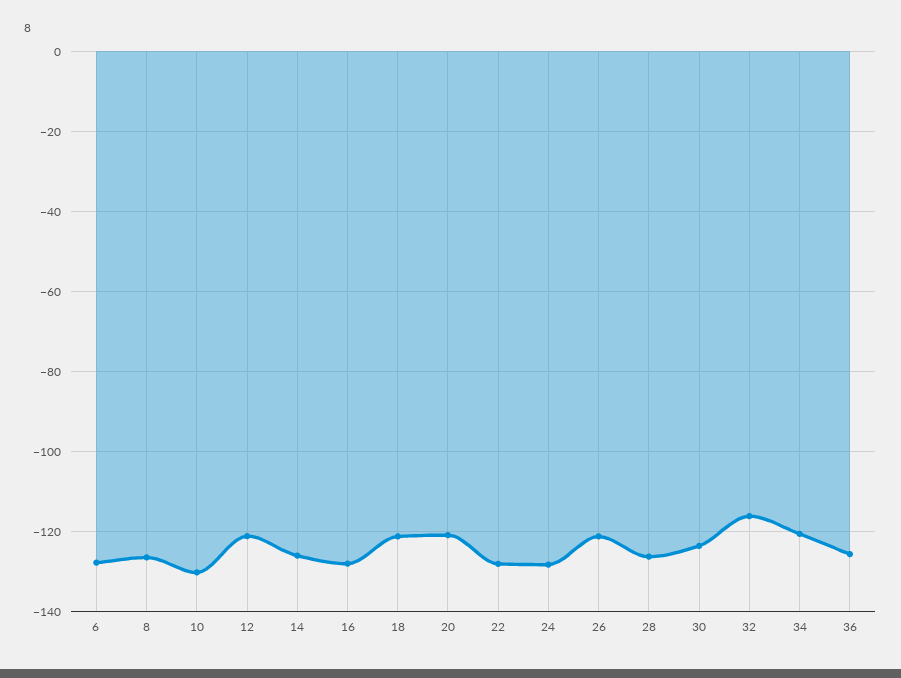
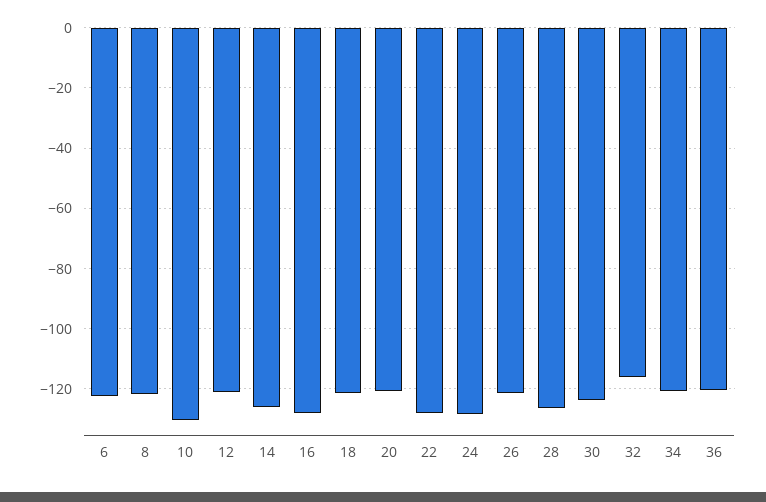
6: -128 -> -122
8: -126 -> -122
36: -126 -> -120

